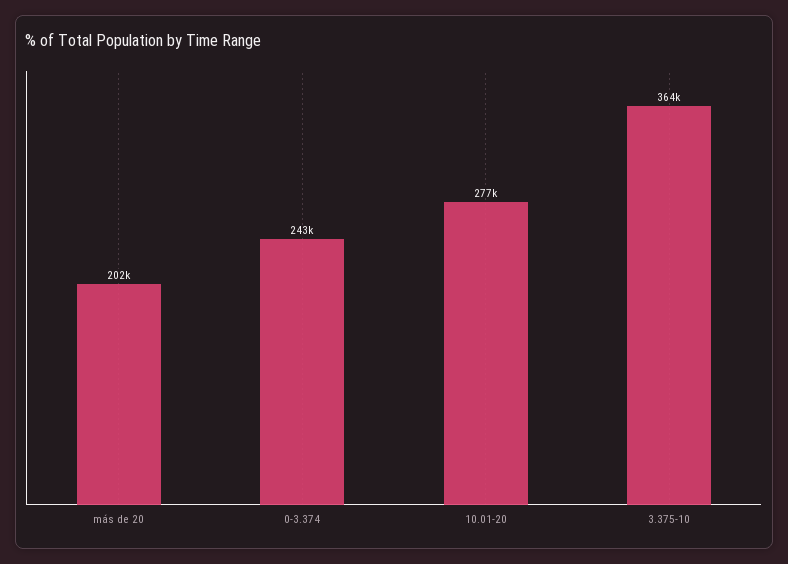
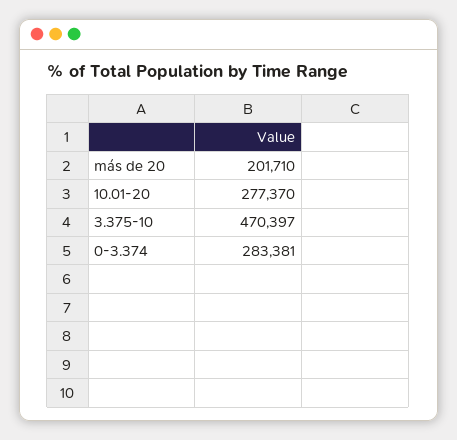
0-3.374: 243000 -> 283381
3.375-10: 364000 -> 470397

